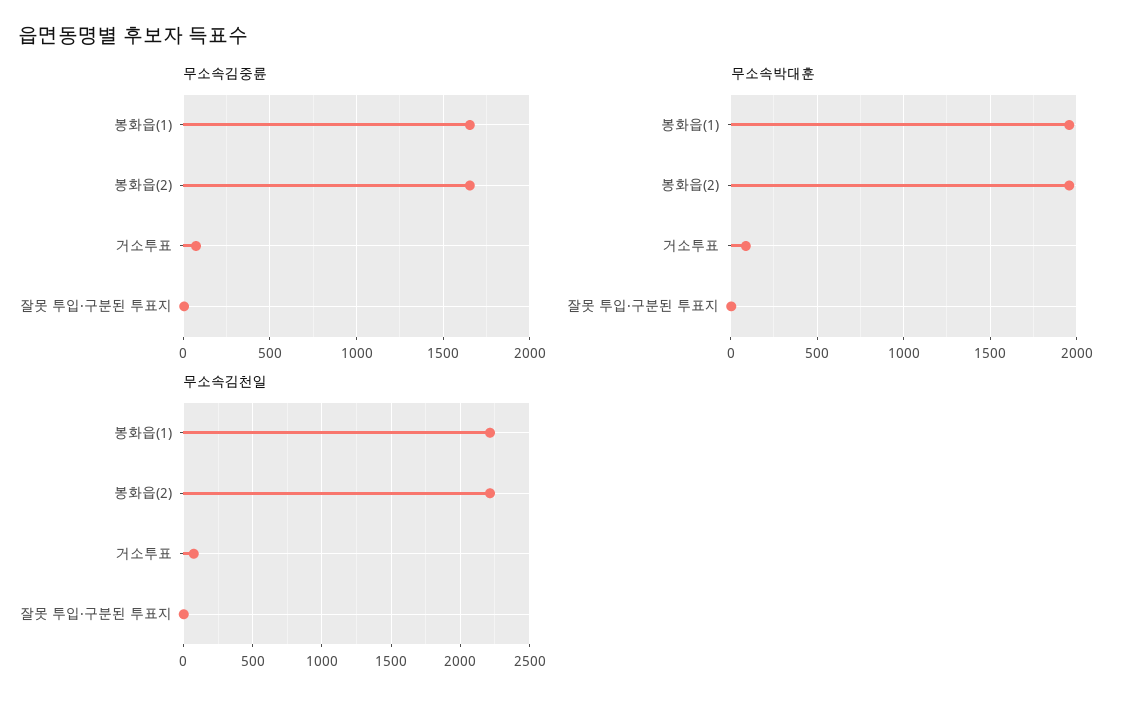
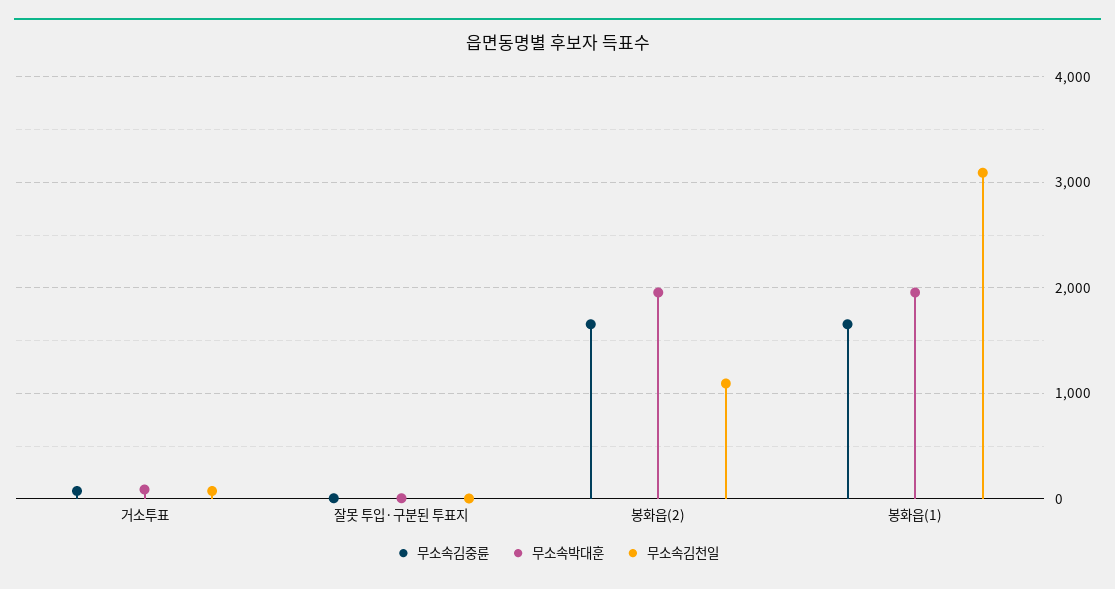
무소속김천일, 봉화읍(1): 2200 -> 3100
무소속김천일, 봉화읍(2): 2200 -> 1100

